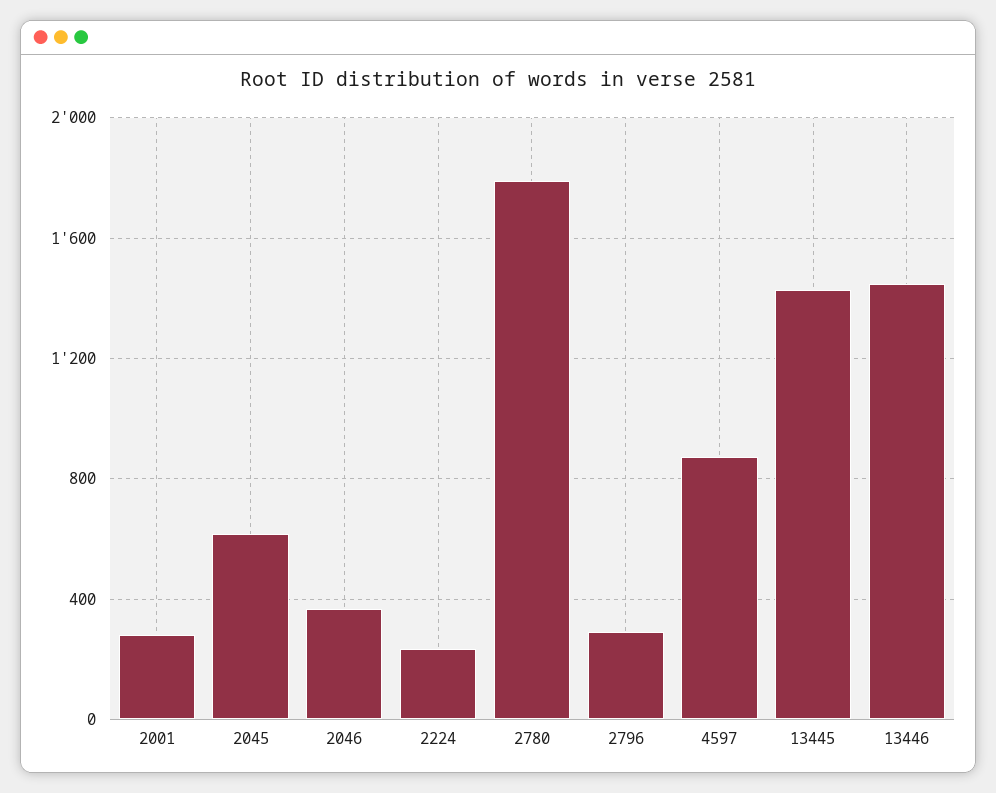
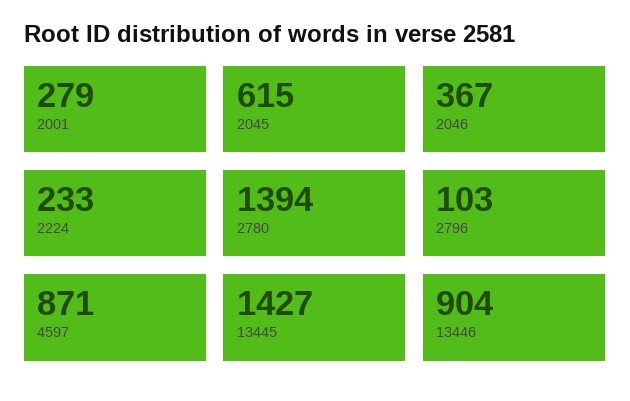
2780: 1800 -> 1394
2796: 300 -> 103
13446: 1450 -> 904

